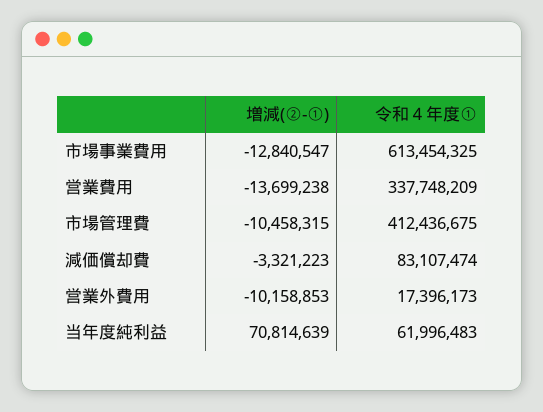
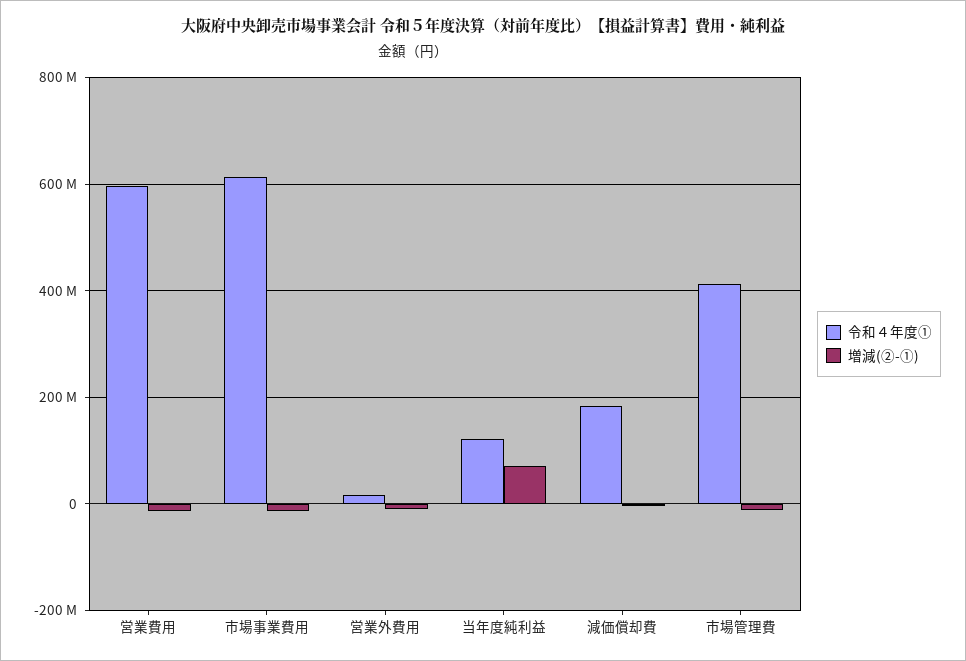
令和４年度①, 営業費用: 337748209 -> 600000000
令和４年度①, 減価償却費: 83107474 -> 180000000
令和４年度①, 当年度純利益: 61996483 -> 120000000

